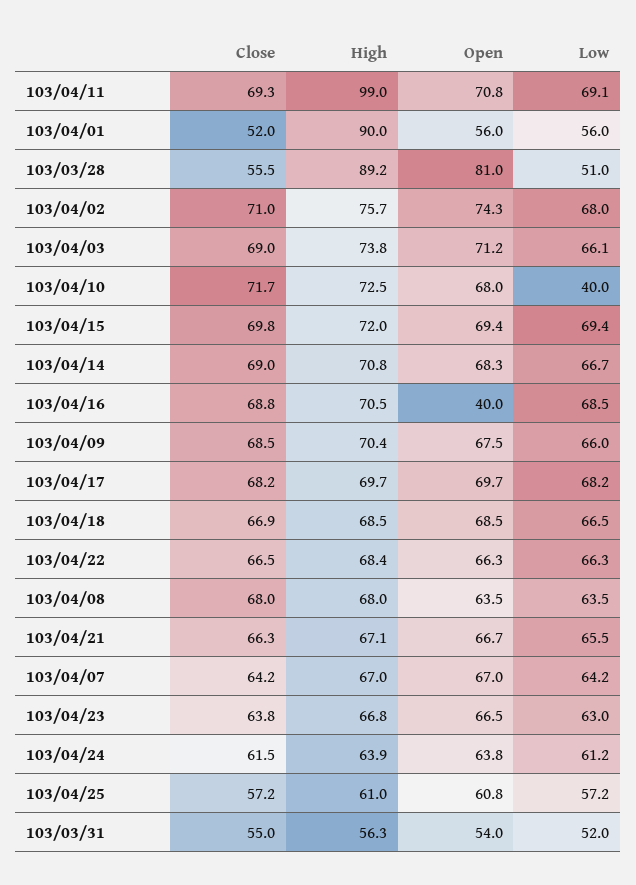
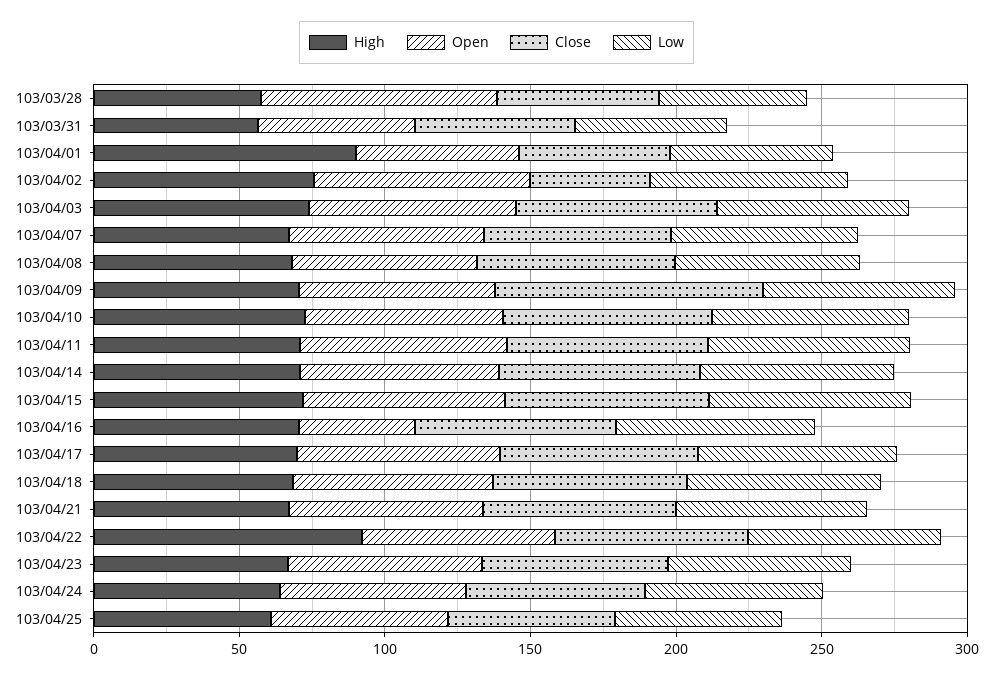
High, 103/04/11: 99 -> 70
High, 103/03/28: 89.2 -> 60
Close, 103/04/02: 71 -> 40
Low, 103/04/10: 40 -> 70
Close, 103/04/09: 68.5 -> 90
High, 103/04/22: 68.4 -> 90

